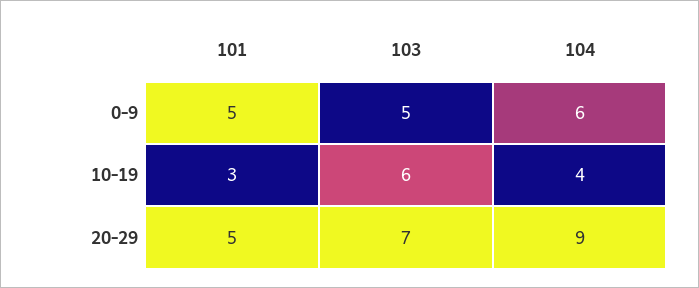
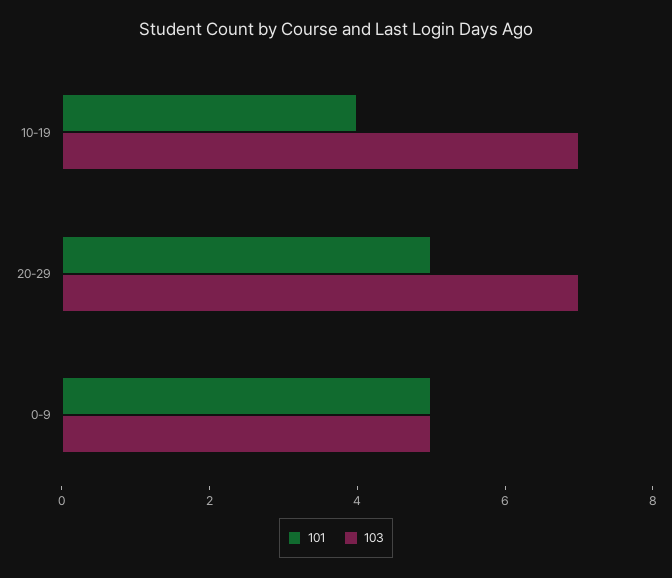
104, 0-9: 6 -> none
101, 10-19: 3 -> 4
103, 10-19: 6 -> 7
104, 10-19: 4 -> none
104, 20-29: 9 -> none

